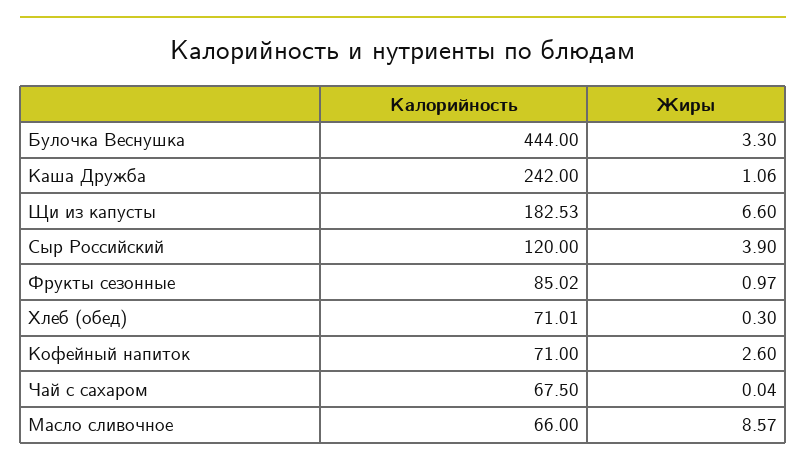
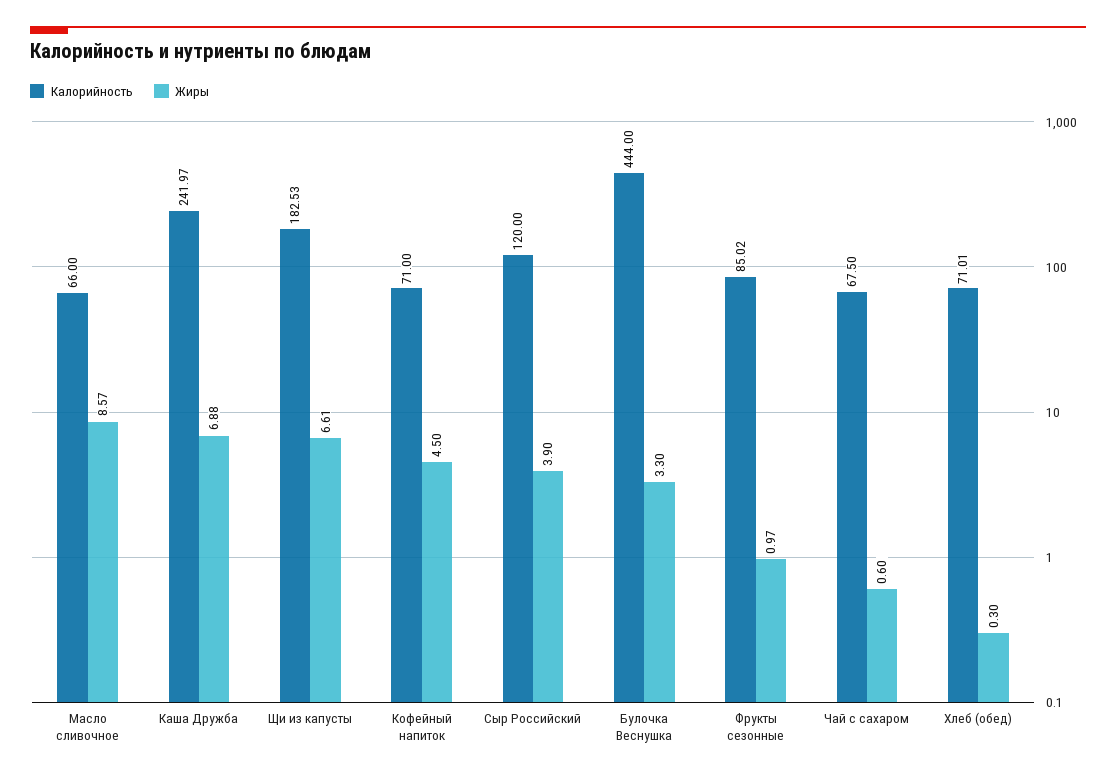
Калорийность, Каша Дружба: 242 -> 241.97
Жиры, Каша Дружба: 1.06 -> 6.88
Жиры, Щи из капусты: 6.6 -> 6.61
Жиры, Кофейный напиток: 2.6 -> 4.5
Жиры, Чай с сахаром: 0.04 -> 0.6

